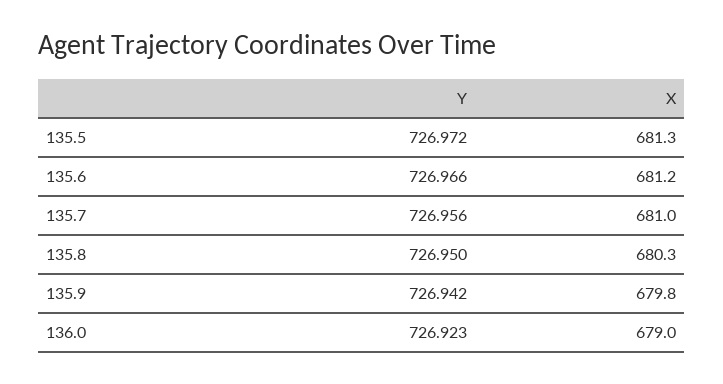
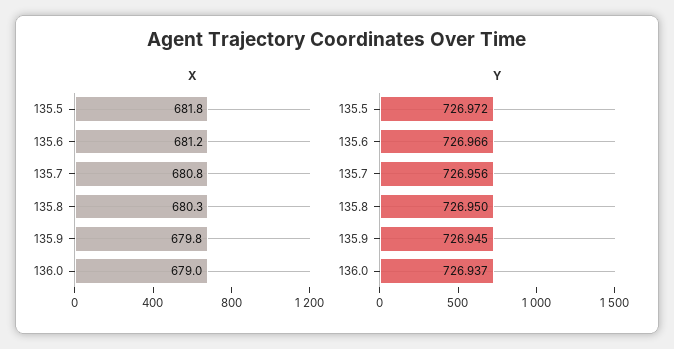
X, 135.5: 681.3 -> 681.8
X, 135.7: 681 -> 680.8
Y, 135.9: 726.942 -> 726.945
Y, 136.0: 726.923 -> 726.937

